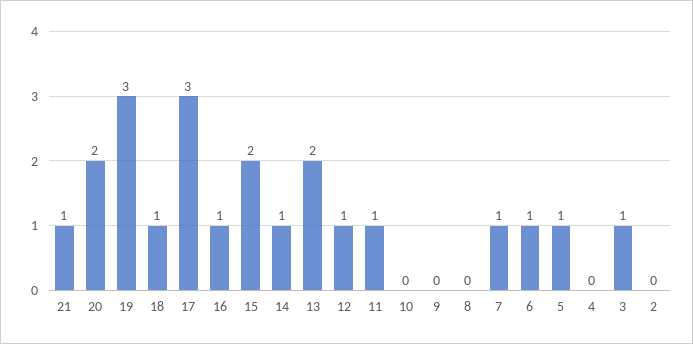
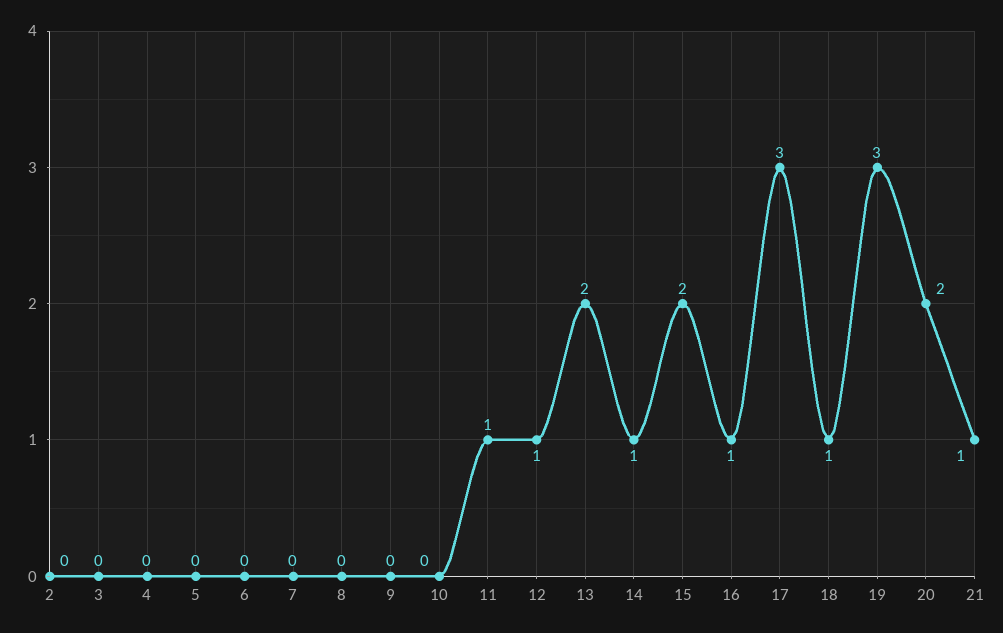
7: 1 -> 0
6: 1 -> 0
5: 1 -> 0
3: 1 -> 0

